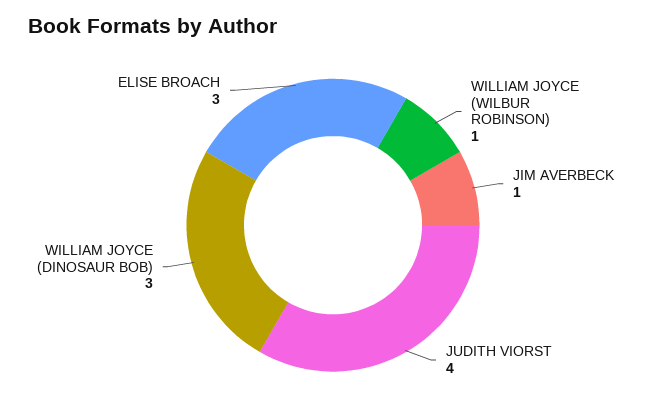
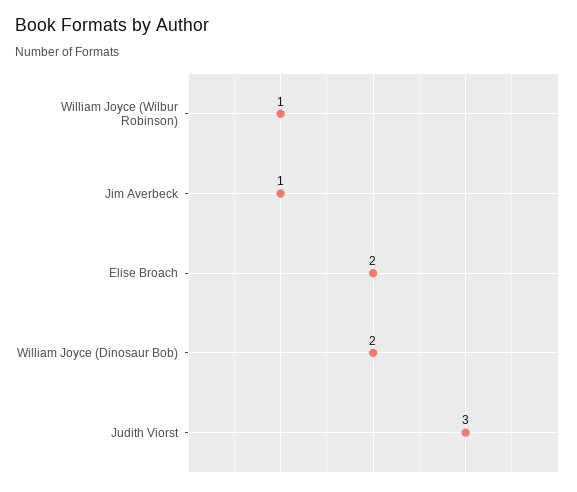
JUDITH VIORST: 4 -> 3
WILLIAM JOYCE (DINOSAUR BOB): 3 -> 2
ELISE BROACH: 3 -> 2

